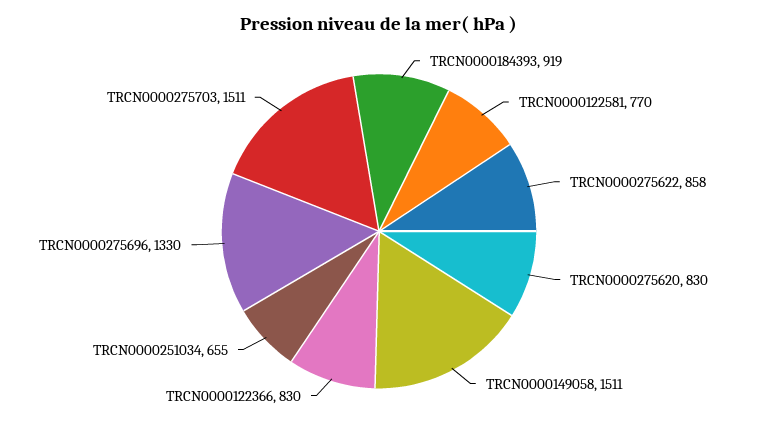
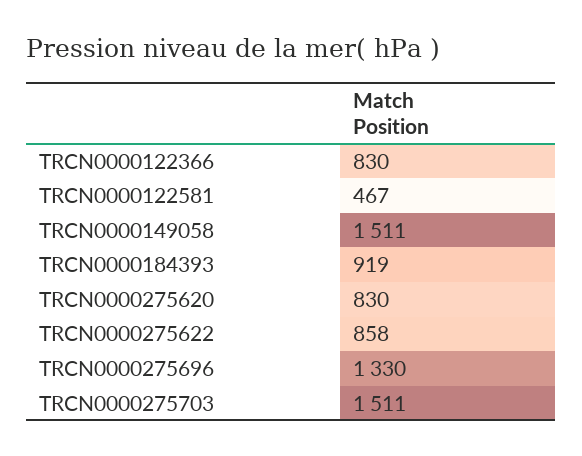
TRCN0000122581: 770 -> 467
TRCN0000251034: 655 -> none

